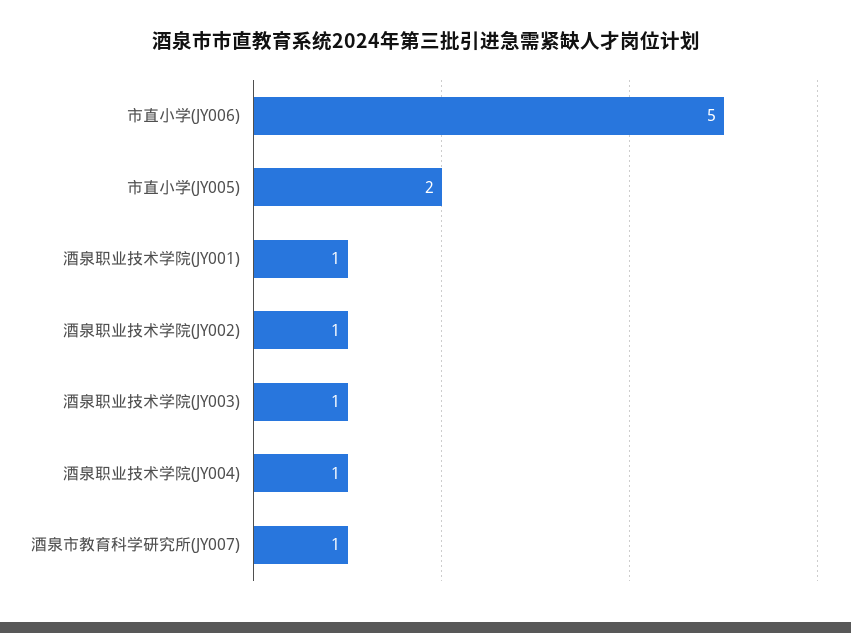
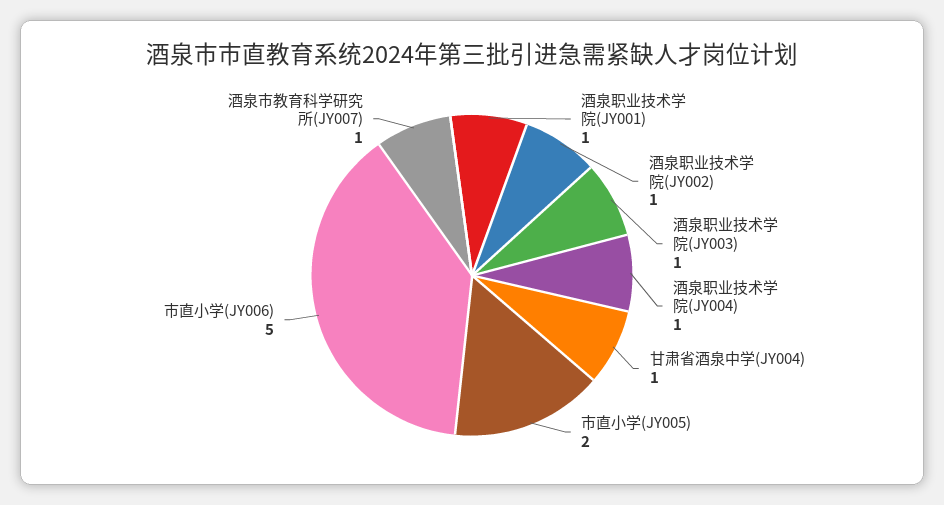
甘肃省酒泉中学(JY004): none -> 1

